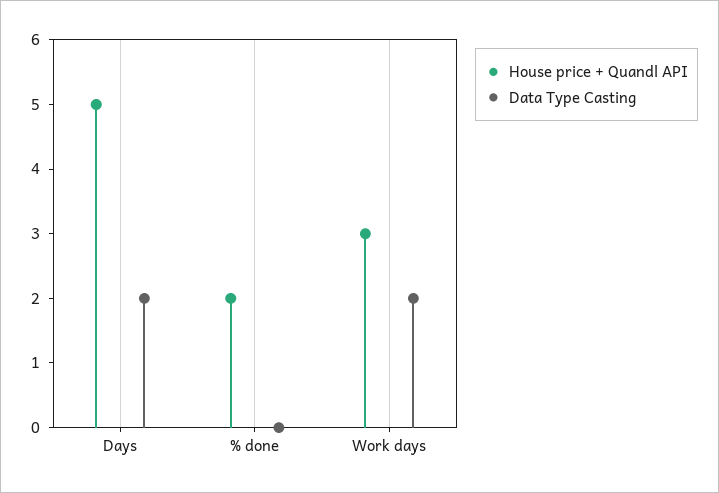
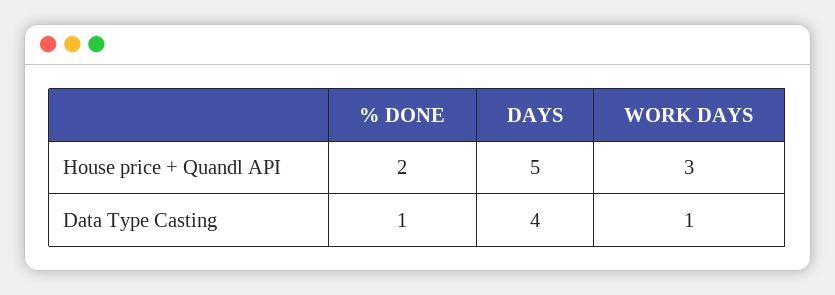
Data Type Casting, Days: 2 -> 4
Data Type Casting, % done: 0 -> 1
Data Type Casting, Work days: 2 -> 1

